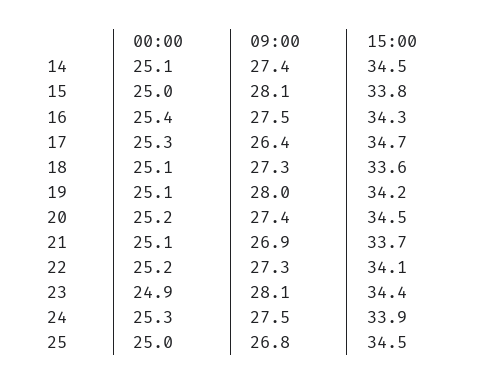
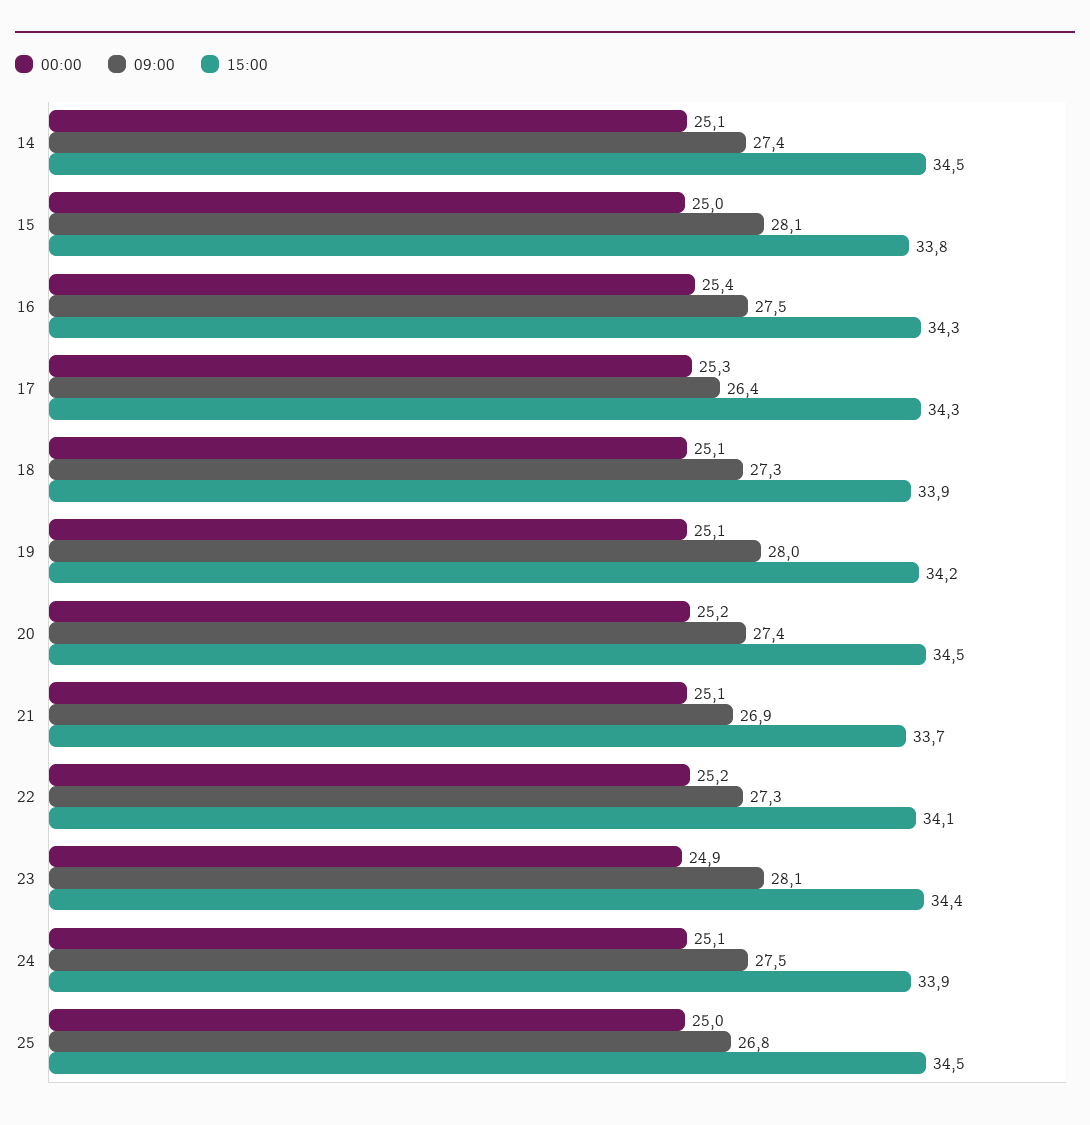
15:00, 17: 34.7 -> 34.3
15:00, 18: 33.6 -> 33.9
00:00, 24: 25.3 -> 25.1

